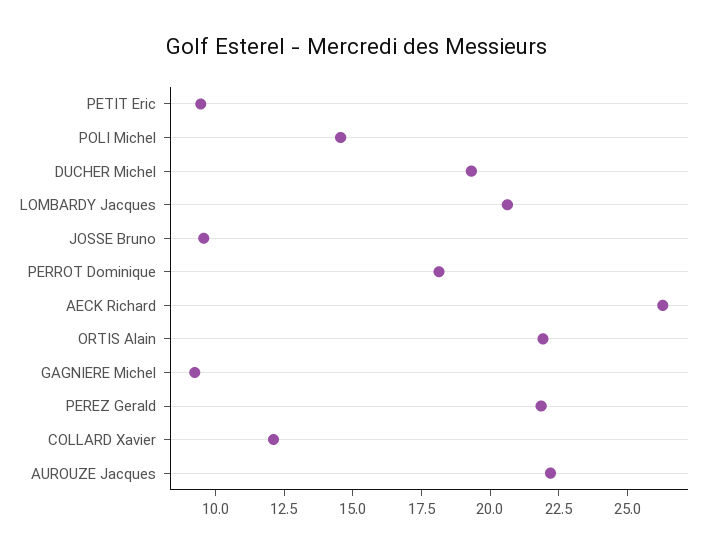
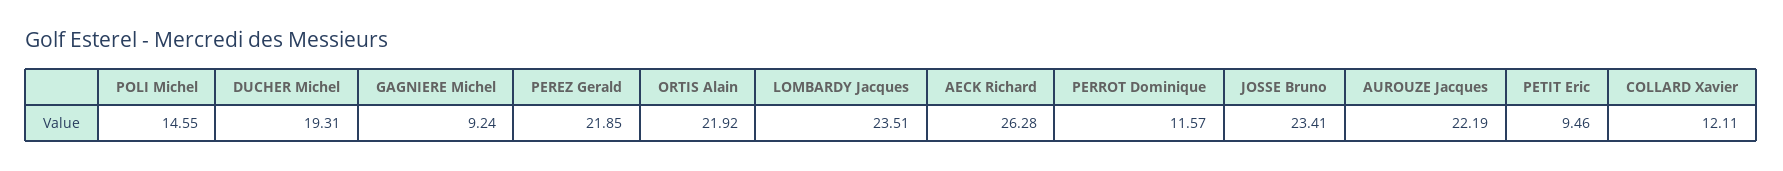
LOMBARDY Jacques: 20.5 -> 23.51
JOSSE Bruno: 9.5 -> 23.41
PERROT Dominique: 18 -> 11.57

